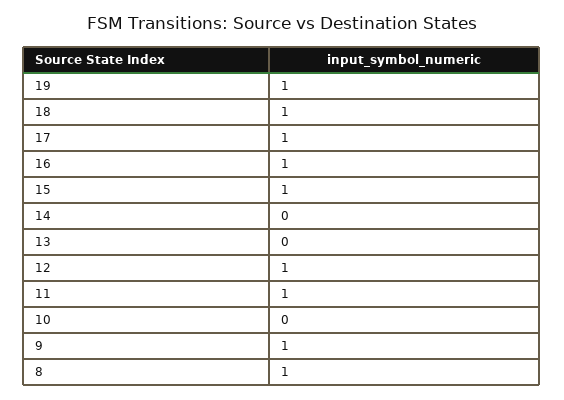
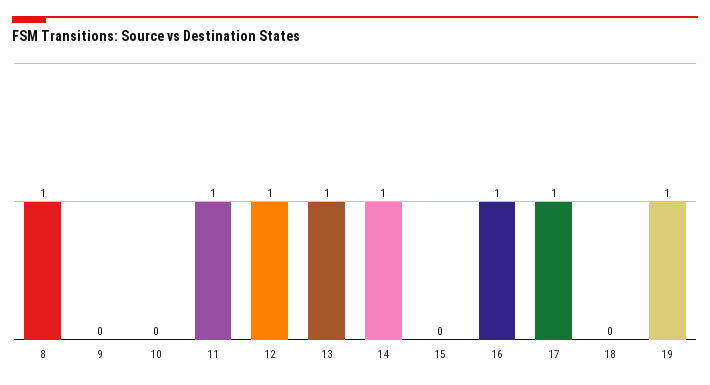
18: 1 -> 0
15: 1 -> 0
14: 0 -> 1
13: 0 -> 1
9: 1 -> 0

